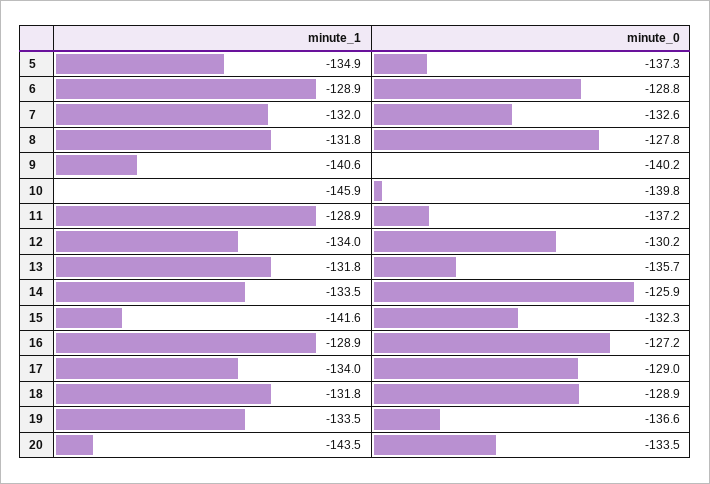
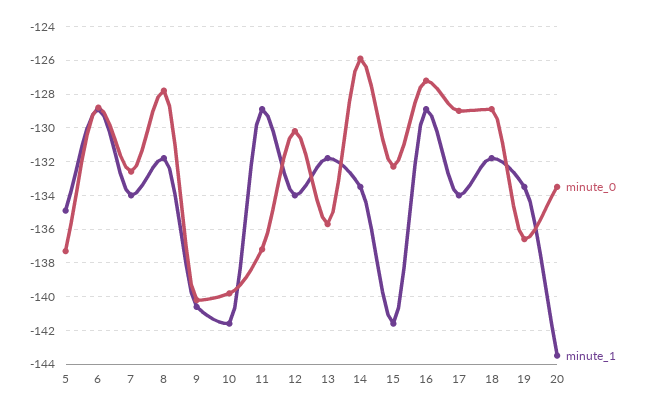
minute_1, 7: -132 -> -134
minute_1, 10: -145.9 -> -141.5

